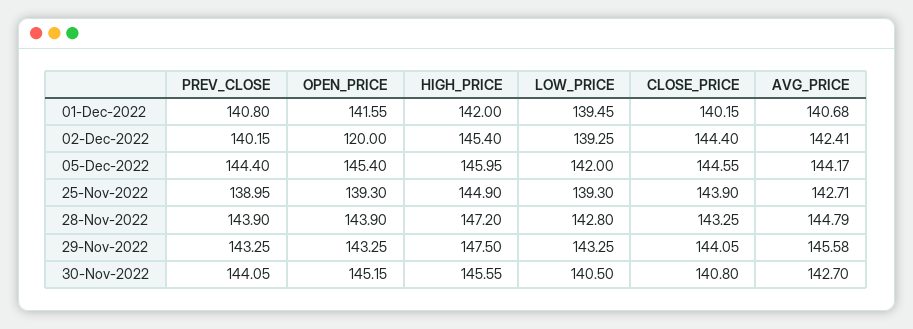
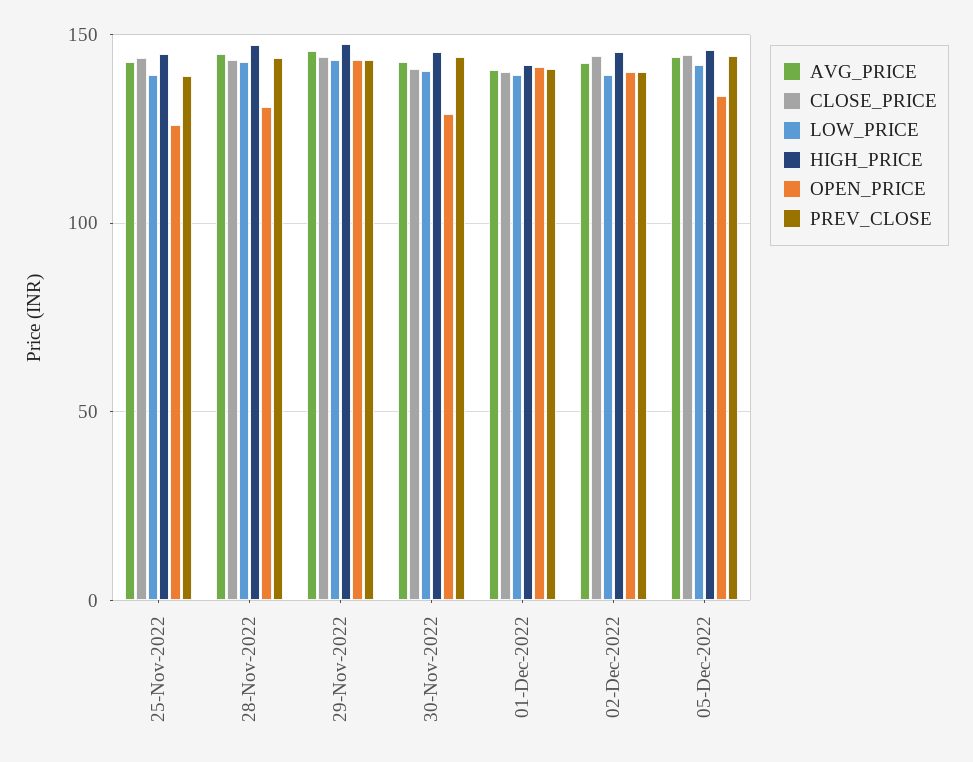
OPEN_PRICE, 02-Dec-2022: 120 -> 140
OPEN_PRICE, 05-Dec-2022: 145.4 -> 135
OPEN_PRICE, 25-Nov-2022: 139.3 -> 125
OPEN_PRICE, 28-Nov-2022: 143.9 -> 130
OPEN_PRICE, 30-Nov-2022: 145.15 -> 130

